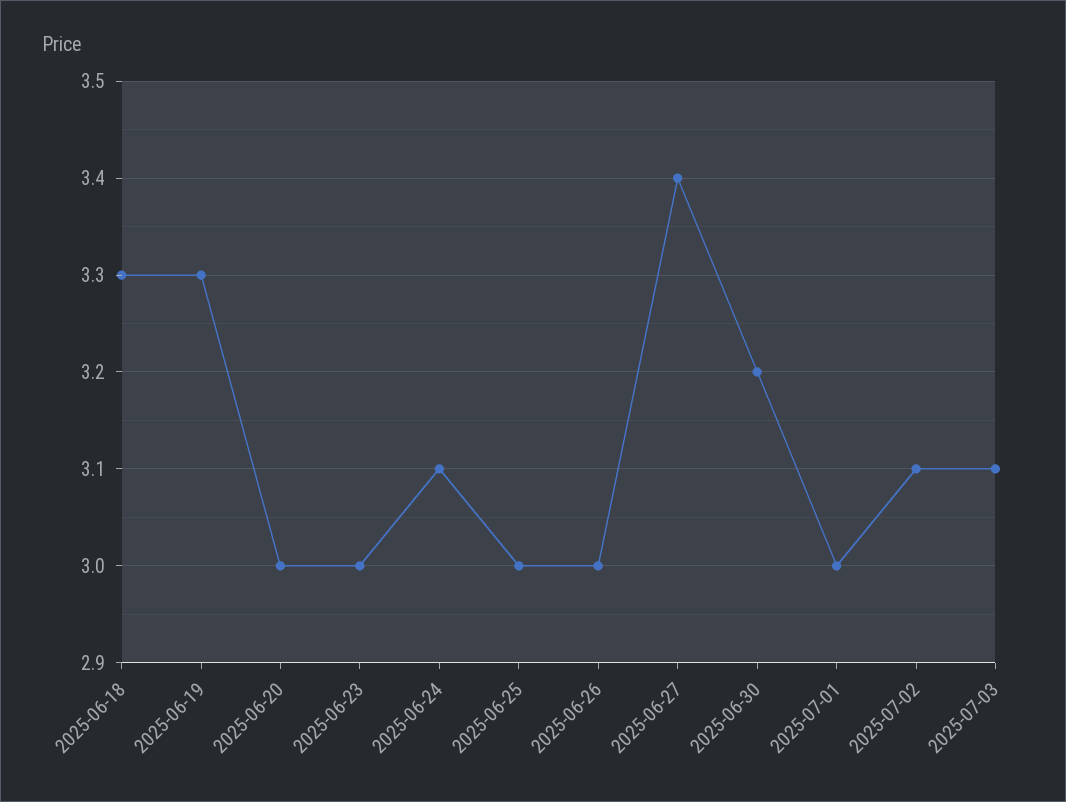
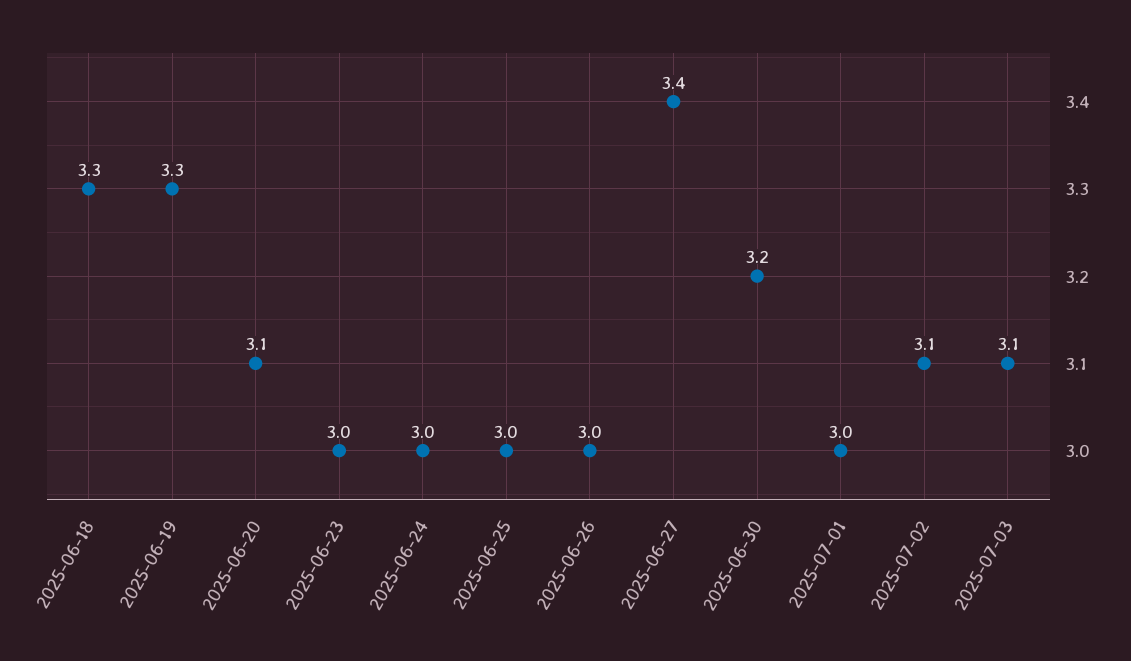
2025-06-20: 3 -> 3.1
2025-06-24: 3.1 -> 3

